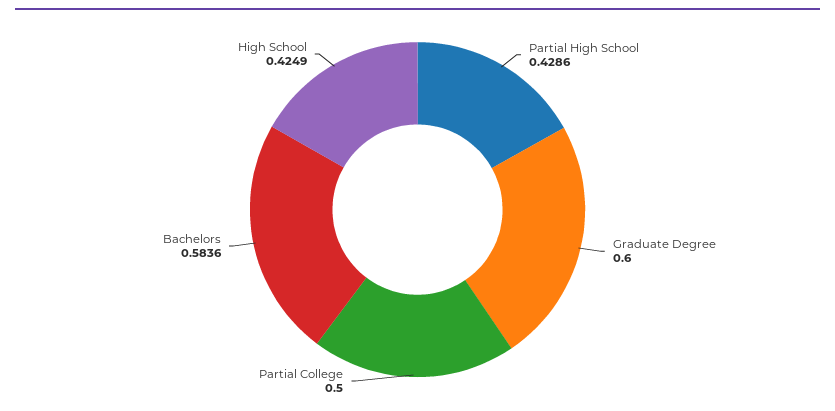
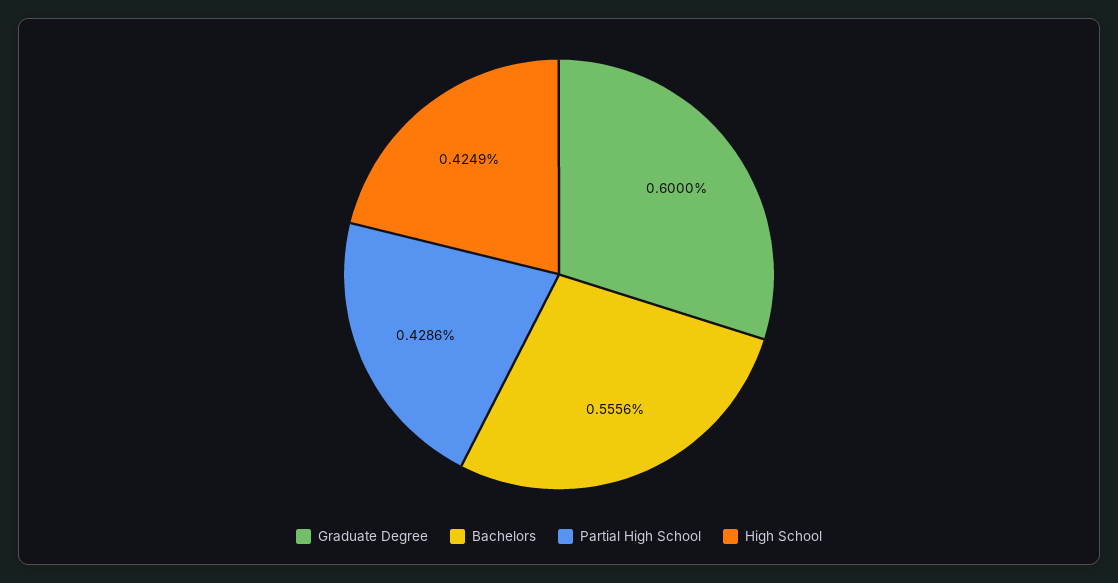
Partial College: 0.5 -> none
Bachelors: 0.5836 -> 0.5556

